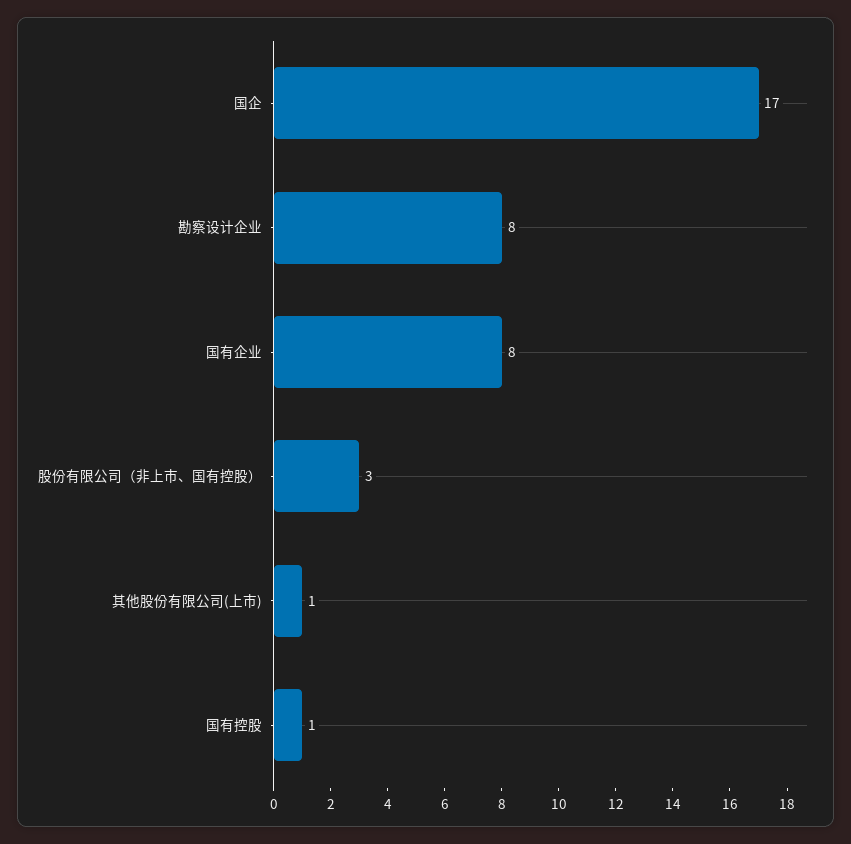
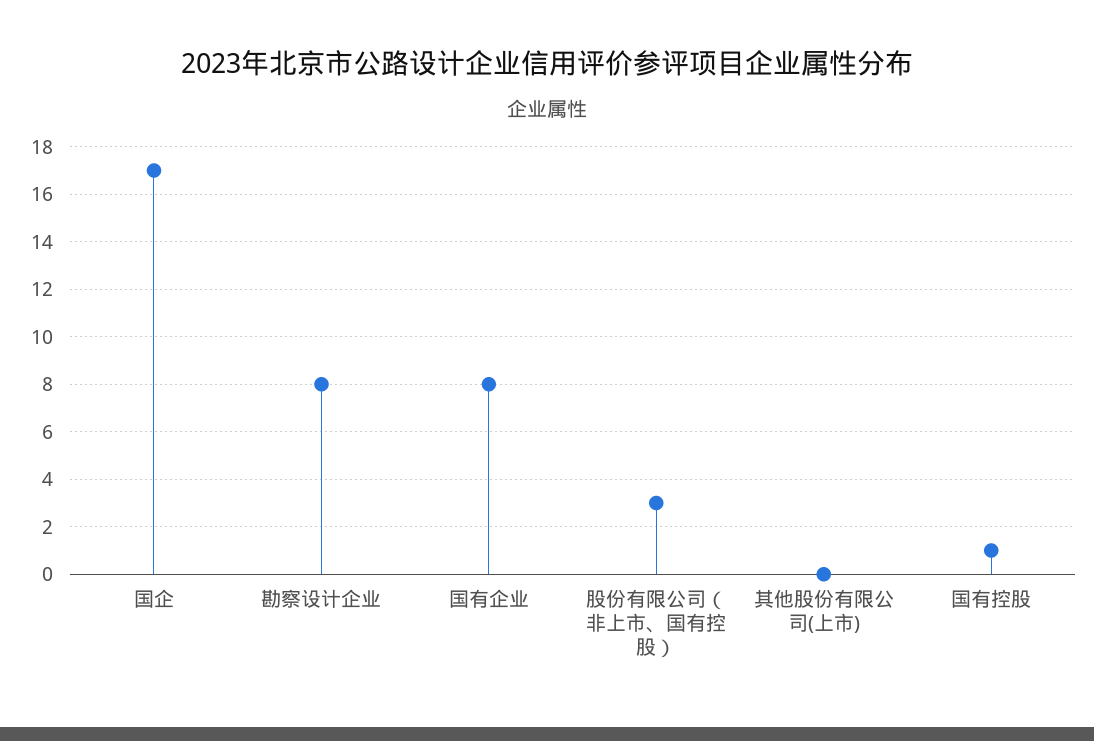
其他股份有限公司(上市): 1 -> 0

